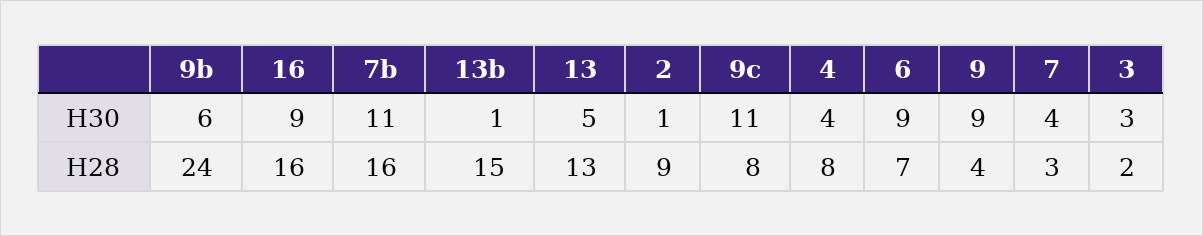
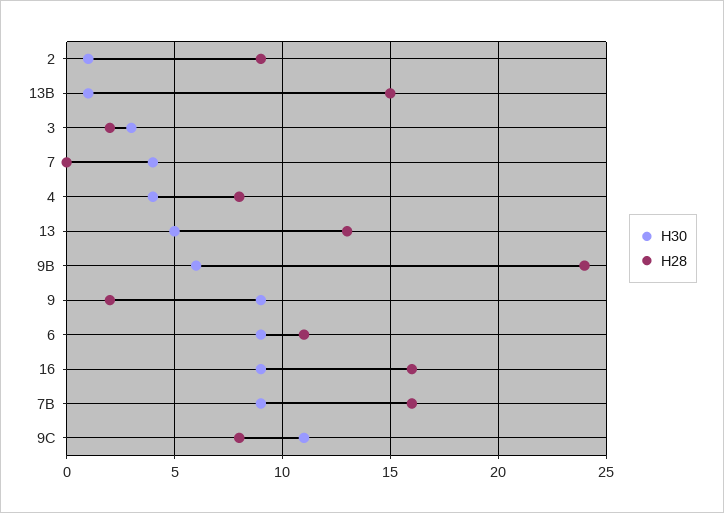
H30, 7b: 11 -> 9
H28, 6: 7 -> 11
H28, 9: 4 -> 2
H28, 7: 3 -> 0

